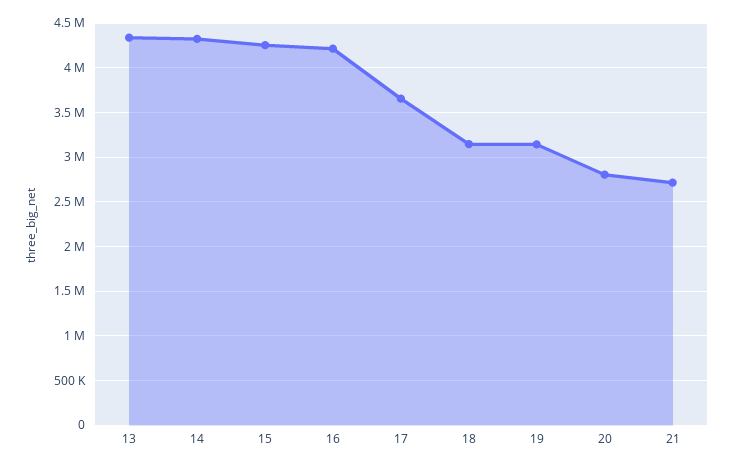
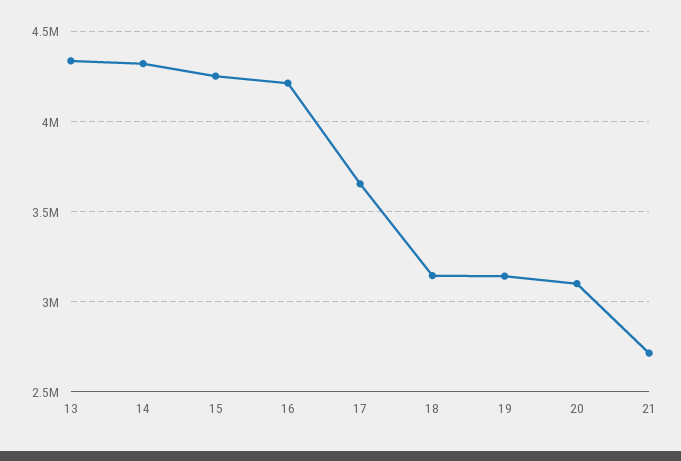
20: 2800000 -> 3100000

